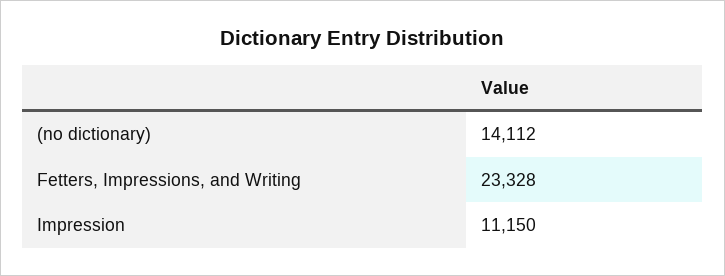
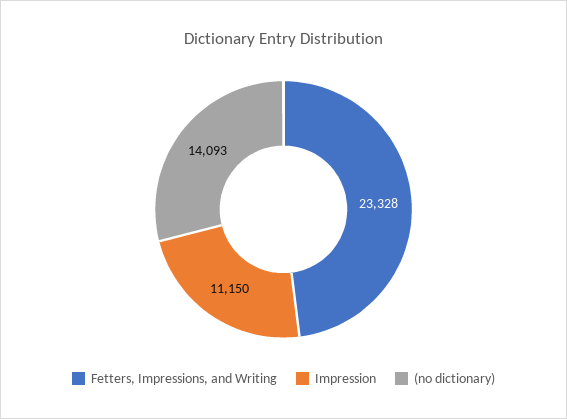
(no dictionary): 14112 -> 14093

